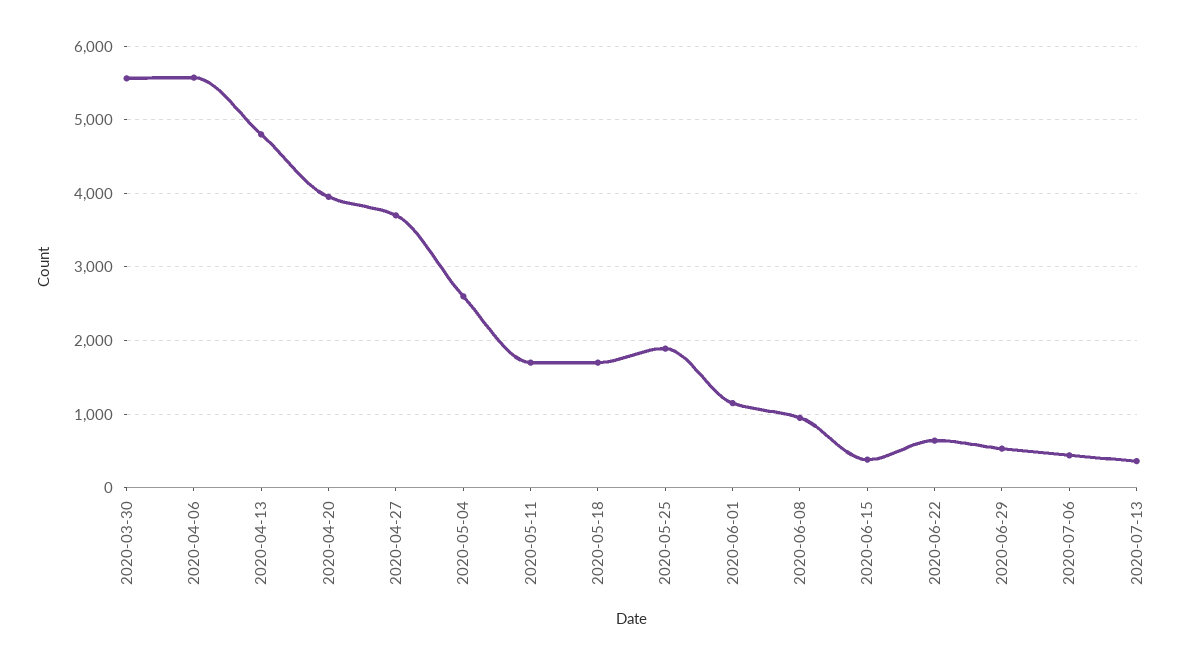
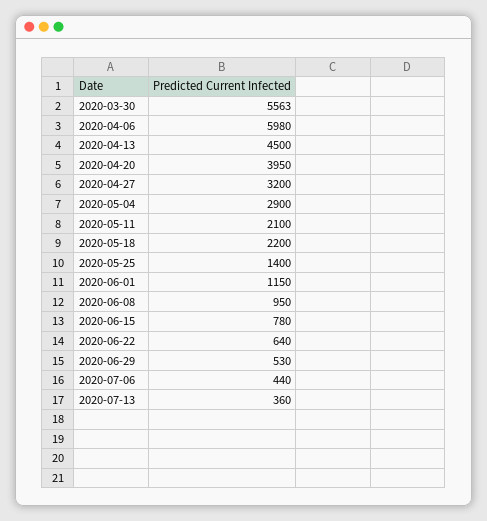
2020-04-06: 5600 -> 5980
2020-04-13: 4800 -> 4500
2020-04-27: 3700 -> 3200
2020-05-04: 2600 -> 2900
2020-05-11: 1700 -> 2100
2020-05-18: 1700 -> 2200
2020-05-25: 1900 -> 1400
2020-06-15: 400 -> 780

